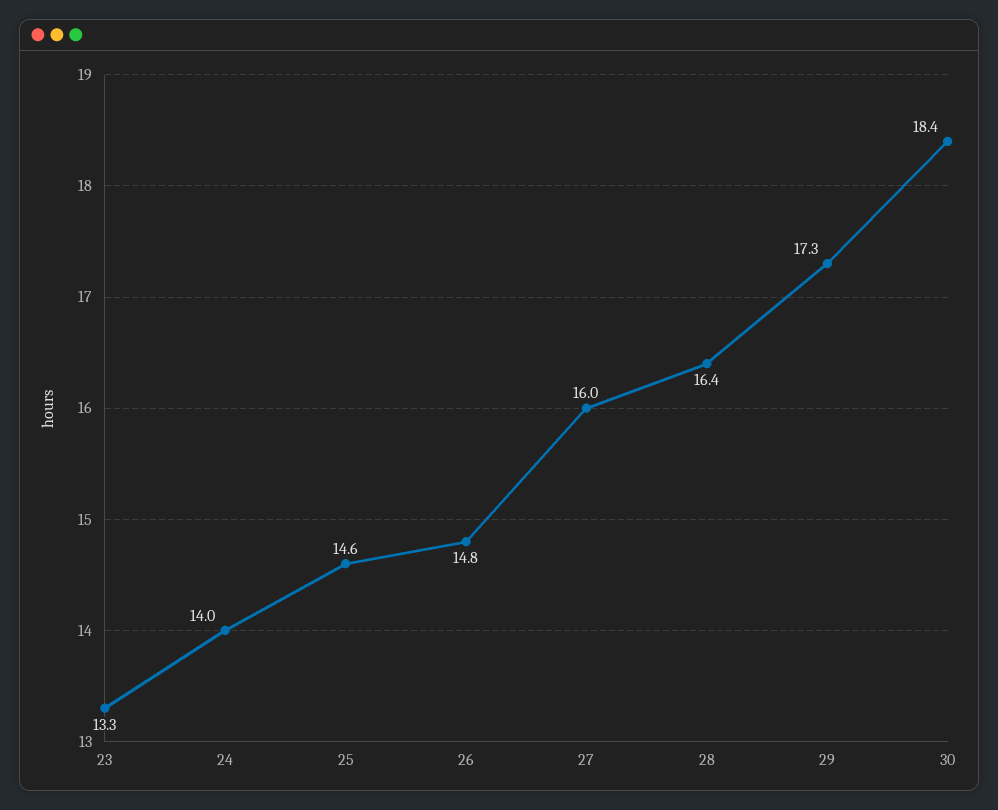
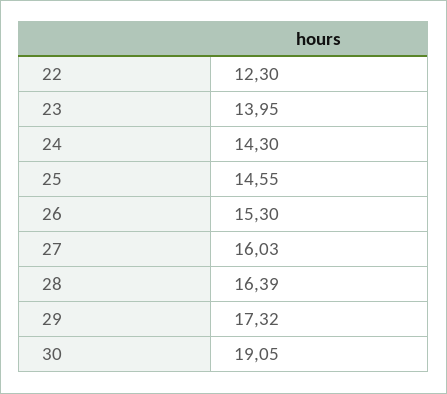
23: 13.3 -> 13.95
24: 14 -> 14.3
26: 14.8 -> 15.3
30: 18.4 -> 19.05
22: none -> 12.3

